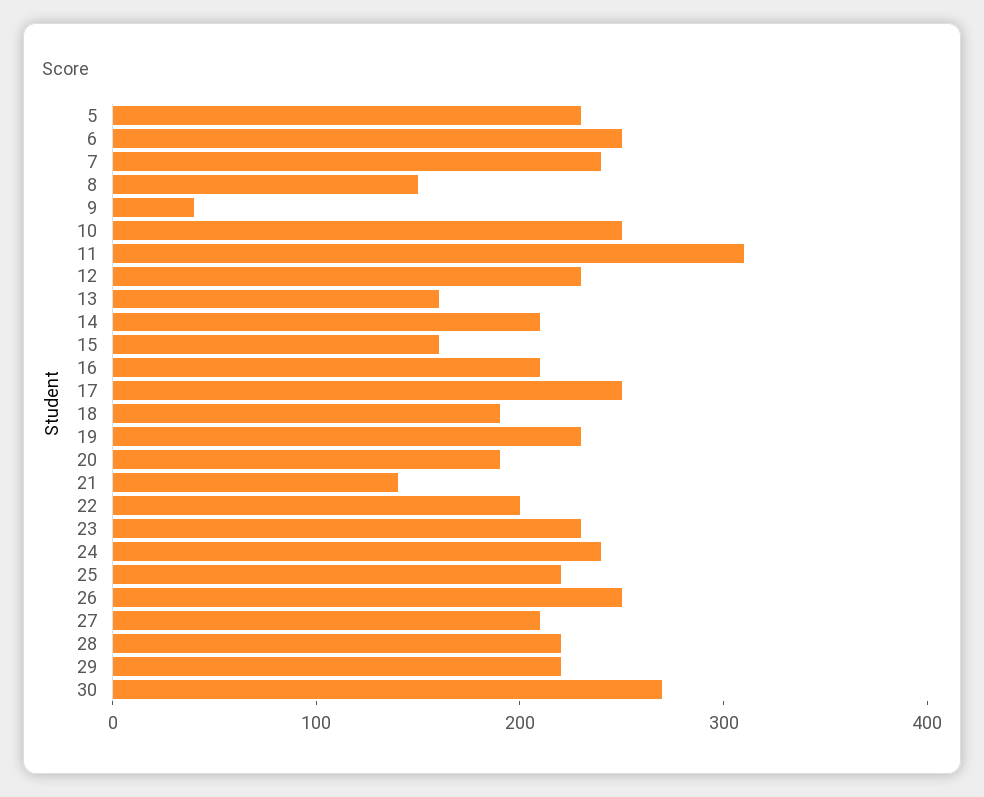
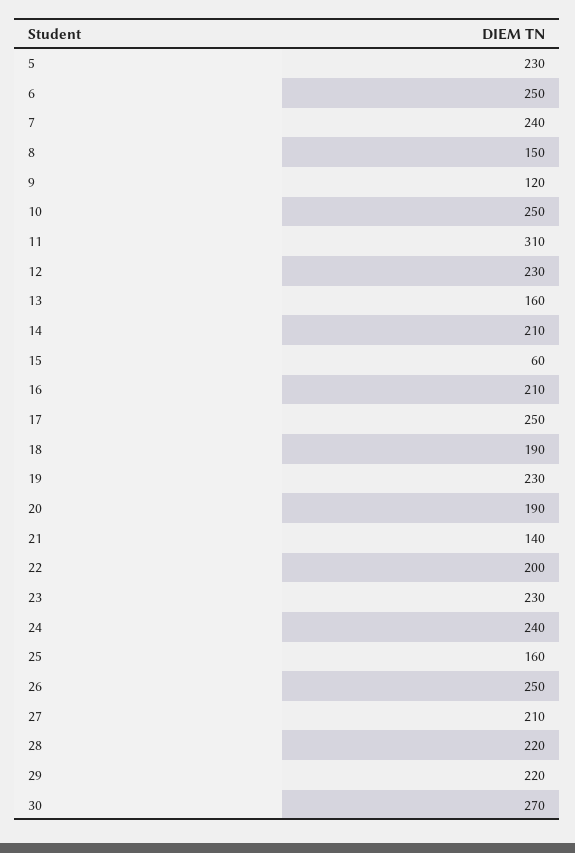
9: 40 -> 120
15: 160 -> 60
25: 220 -> 160

